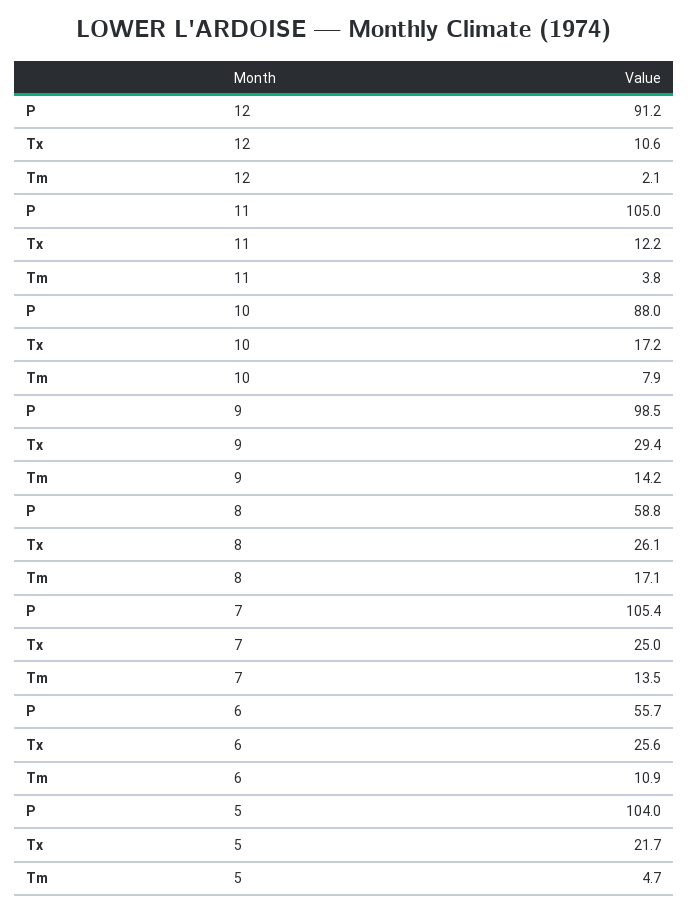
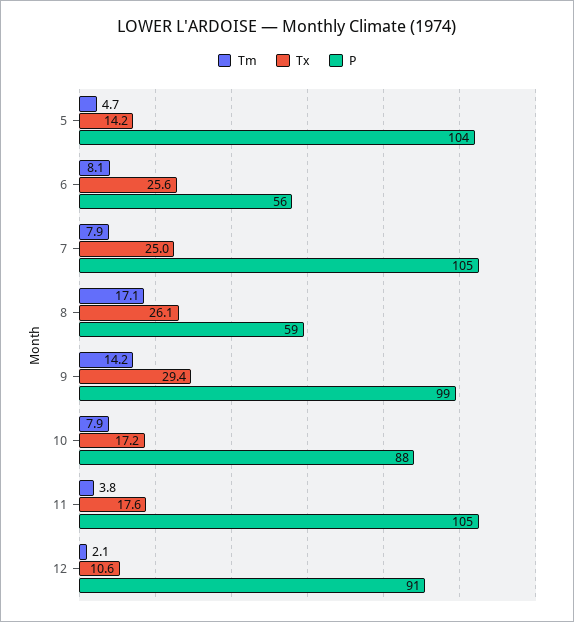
Tx, 11: 12.2 -> 17.6
Tm, 7: 13.5 -> 7.9
Tm, 6: 10.9 -> 8.1
Tx, 5: 21.7 -> 14.2

